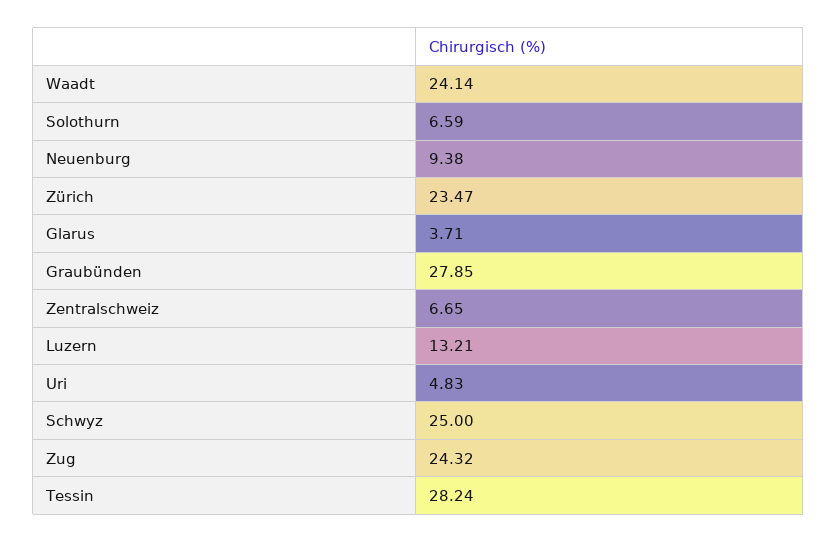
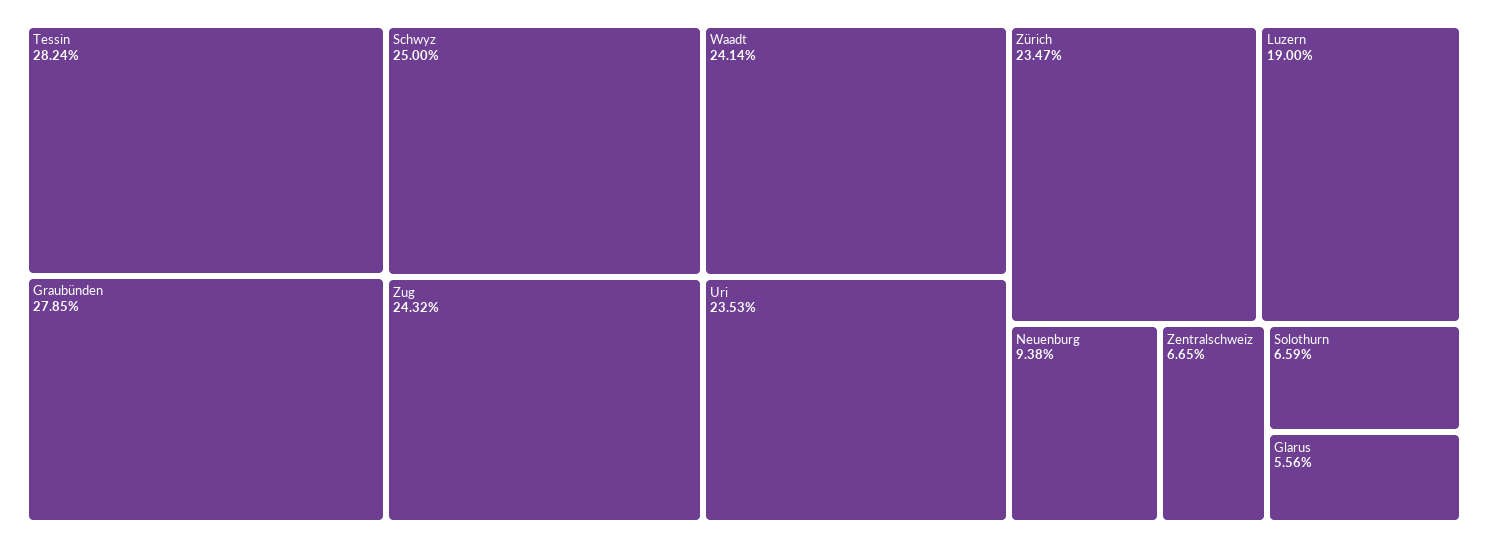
Glarus: 3.71 -> 5.56
Luzern: 13.21 -> 19
Uri: 4.83 -> 23.53

